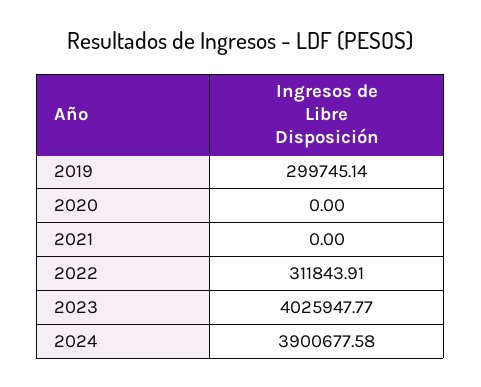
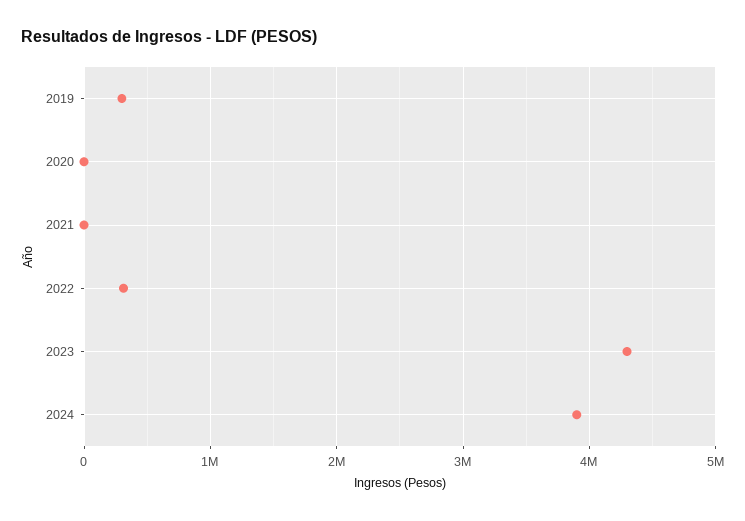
2023: 4025947.77 -> 4300000

